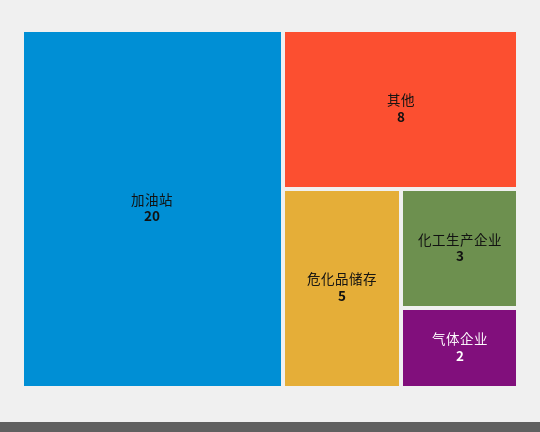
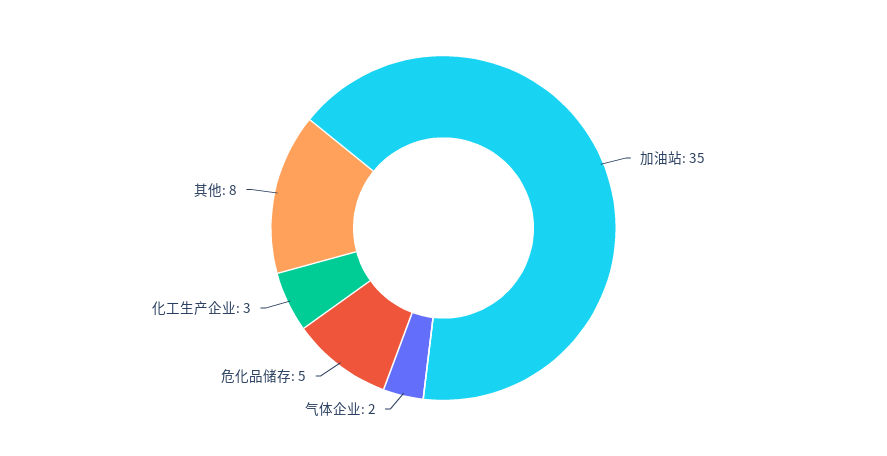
加油站: 20 -> 35

